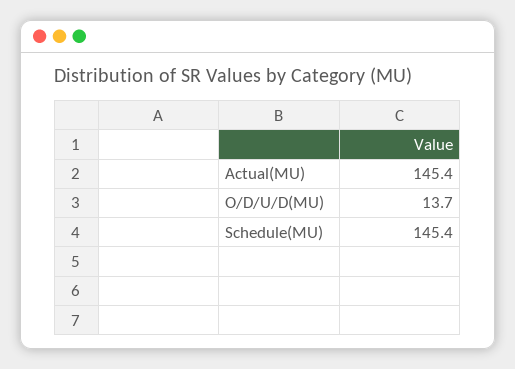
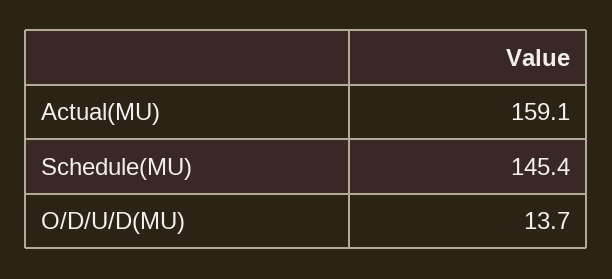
Actual(MU): 145.4 -> 159.1

